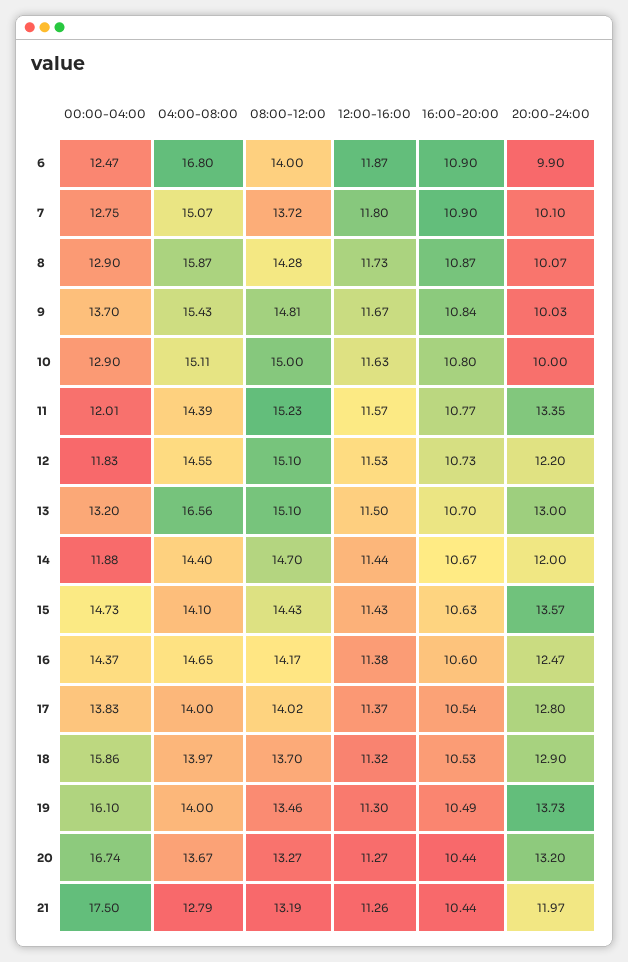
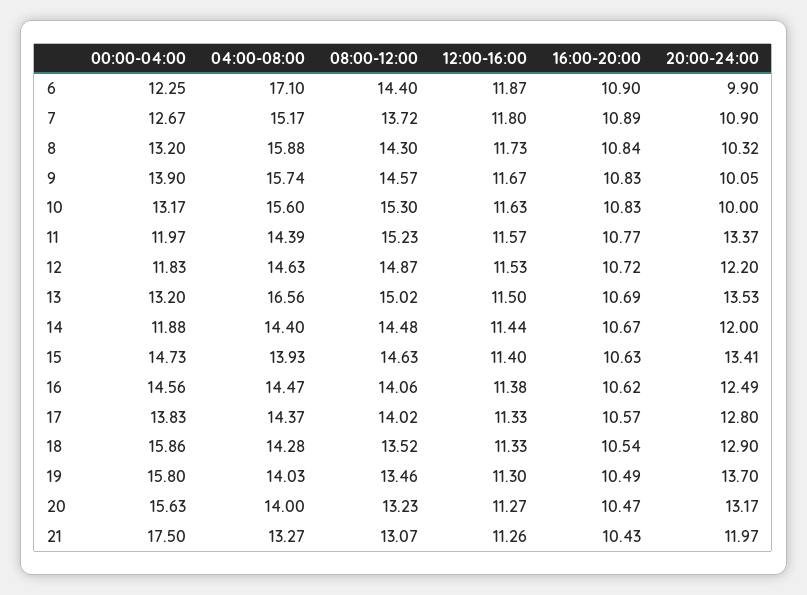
00:00-04:00, 6: 12.47 -> 12.25
04:00-08:00, 6: 16.8 -> 17.1
08:00-12:00, 6: 14 -> 14.4
00:00-04:00, 7: 12.75 -> 12.67
04:00-08:00, 7: 15.07 -> 15.17
16:00-20:00, 7: 10.9 -> 10.89
20:00-24:00, 7: 10.1 -> 10.9
00:00-04:00, 8: 12.9 -> 13.2
04:00-08:00, 8: 15.87 -> 15.88
08:00-12:00, 8: 14.28 -> 14.3
16:00-20:00, 8: 10.87 -> 10.84
20:00-24:00, 8: 10.07 -> 10.32
00:00-04:00, 9: 13.7 -> 13.9
04:00-08:00, 9: 15.43 -> 15.74
08:00-12:00, 9: 14.81 -> 14.57
16:00-20:00, 9: 10.84 -> 10.83
20:00-24:00, 9: 10.03 -> 10.05
00:00-04:00, 10: 12.9 -> 13.17
04:00-08:00, 10: 15.11 -> 15.6
08:00-12:00, 10: 15 -> 15.3
16:00-20:00, 10: 10.8 -> 10.83
00:00-04:00, 11: 12.01 -> 11.97
20:00-24:00, 11: 13.35 -> 13.37
04:00-08:00, 12: 14.55 -> 14.63
08:00-12:00, 12: 15.1 -> 14.87
16:00-20:00, 12: 10.73 -> 10.72
08:00-12:00, 13: 15.1 -> 15.02
16:00-20:00, 13: 10.7 -> 10.69
20:00-24:00, 13: 13 -> 13.53
08:00-12:00, 14: 14.7 -> 14.48
04:00-08:00, 15: 14.1 -> 13.93
08:00-12:00, 15: 14.43 -> 14.63
12:00-16:00, 15: 11.43 -> 11.4
20:00-24:00, 15: 13.57 -> 13.41
00:00-04:00, 16: 14.37 -> 14.56
04:00-08:00, 16: 14.65 -> 14.47
08:00-12:00, 16: 14.17 -> 14.06
16:00-20:00, 16: 10.6 -> 10.62
20:00-24:00, 16: 12.47 -> 12.49
04:00-08:00, 17: 14 -> 14.37
12:00-16:00, 17: 11.37 -> 11.33
16:00-20:00, 17: 10.54 -> 10.57
04:00-08:00, 18: 13.97 -> 14.28
08:00-12:00, 18: 13.7 -> 13.52
12:00-16:00, 18: 11.32 -> 11.33
16:00-20:00, 18: 10.53 -> 10.54
00:00-04:00, 19: 16.1 -> 15.8
04:00-08:00, 19: 14 -> 14.03
20:00-24:00, 19: 13.73 -> 13.7
00:00-04:00, 20: 16.74 -> 15.63
04:00-08:00, 20: 13.67 -> 14
08:00-12:00, 20: 13.27 -> 13.23
16:00-20:00, 20: 10.44 -> 10.47
20:00-24:00, 20: 13.2 -> 13.17
04:00-08:00, 21: 12.79 -> 13.27
08:00-12:00, 21: 13.19 -> 13.07
16:00-20:00, 21: 10.44 -> 10.43

